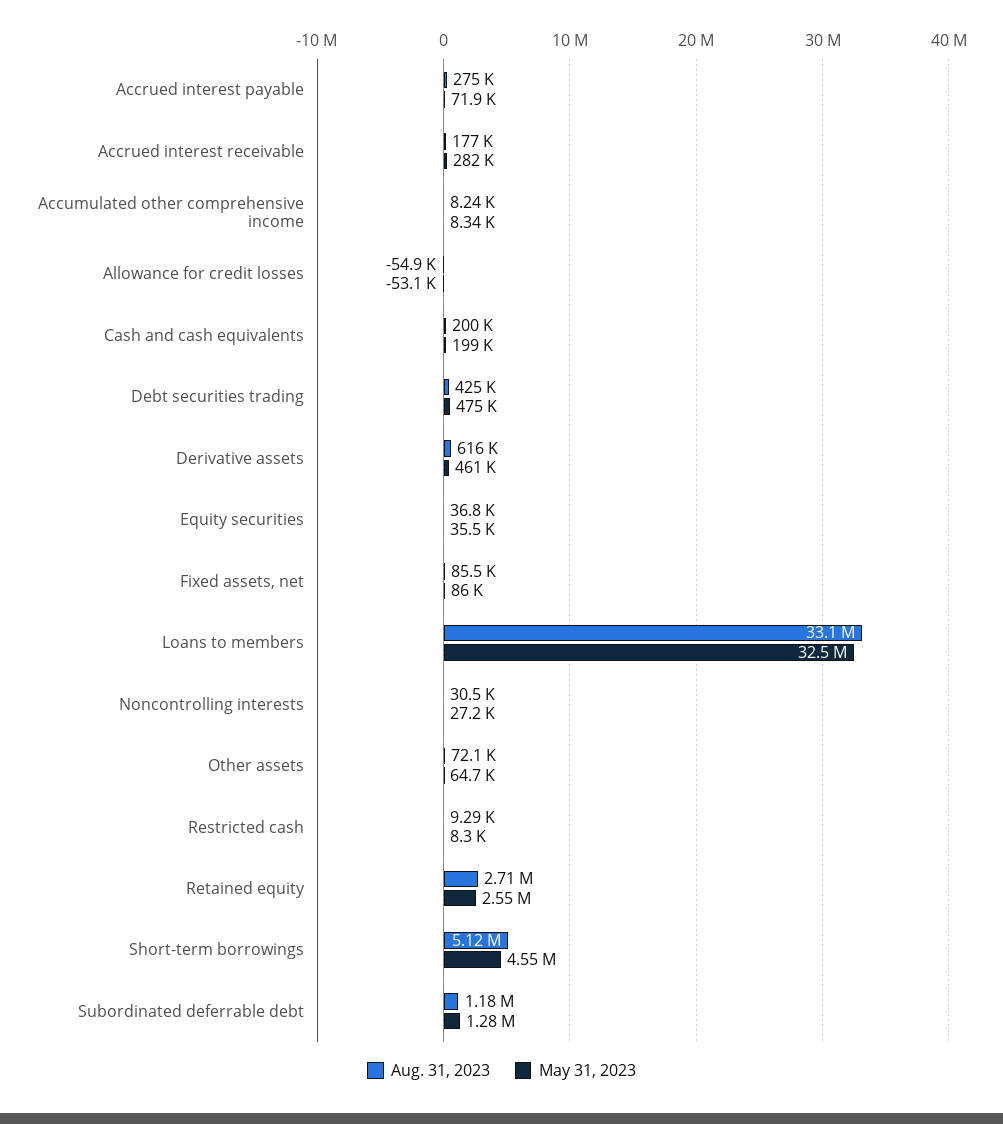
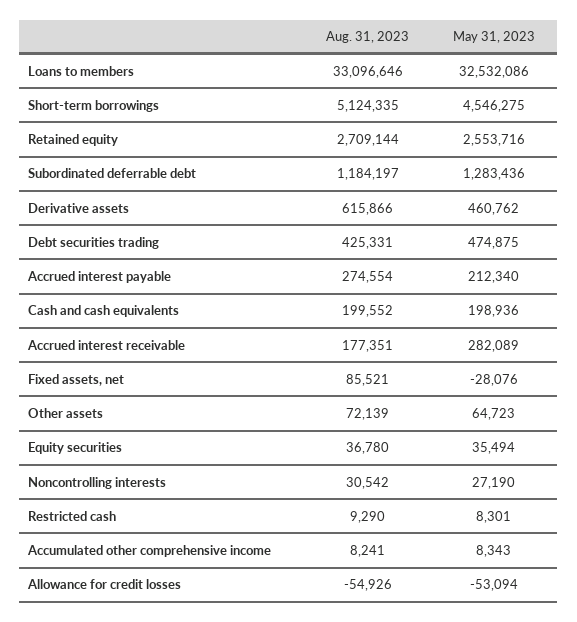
May 31, 2023, Accrued interest payable: 71900 -> 212340
May 31, 2023, Fixed assets, net: 86000 -> -28076

